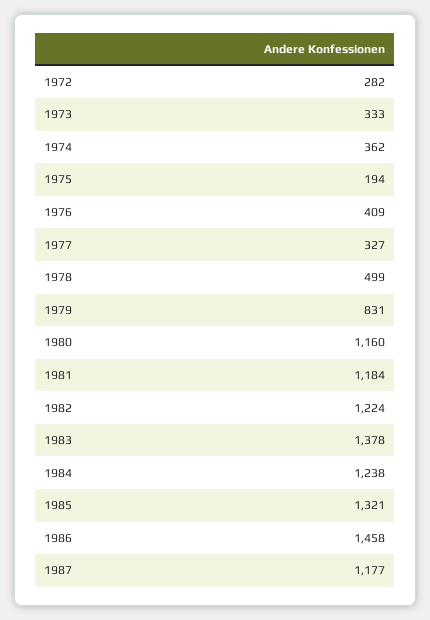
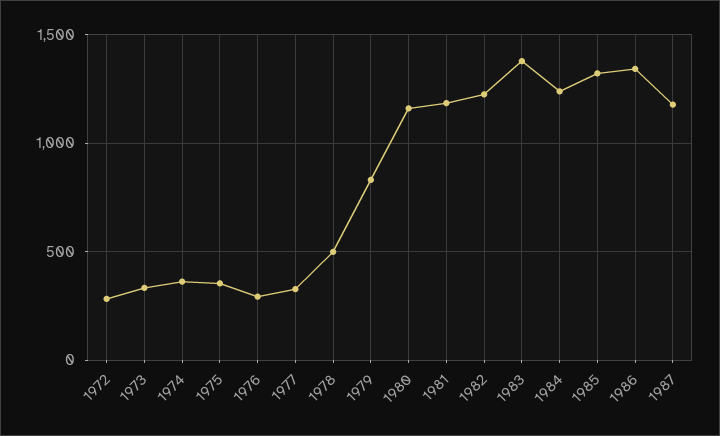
1975: 194 -> 350
1976: 409 -> 300
1986: 1458 -> 1350

